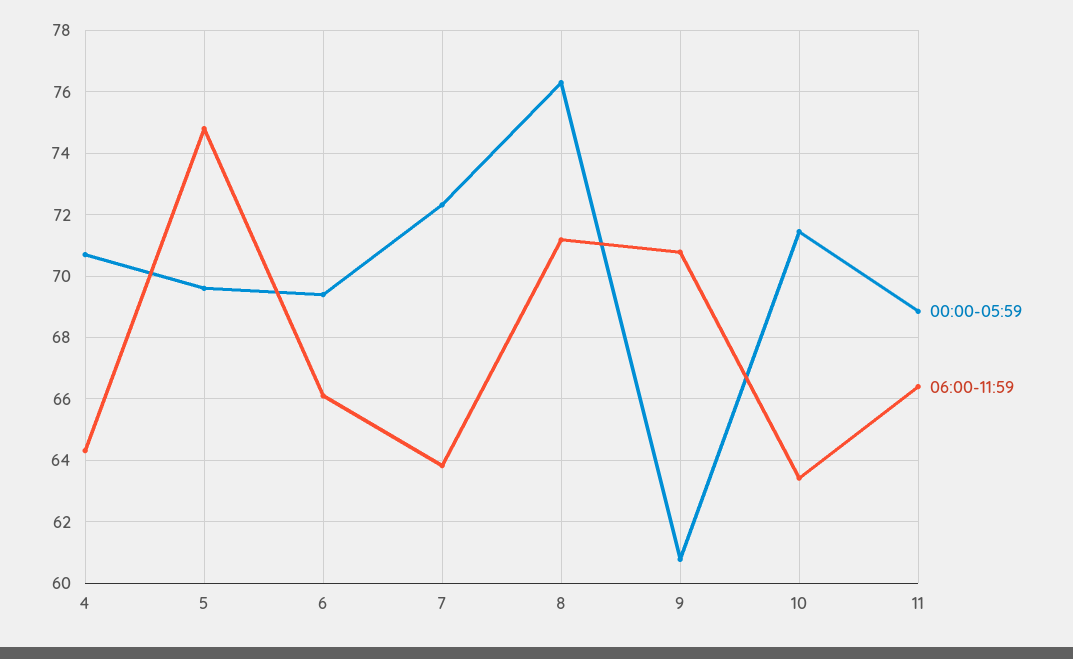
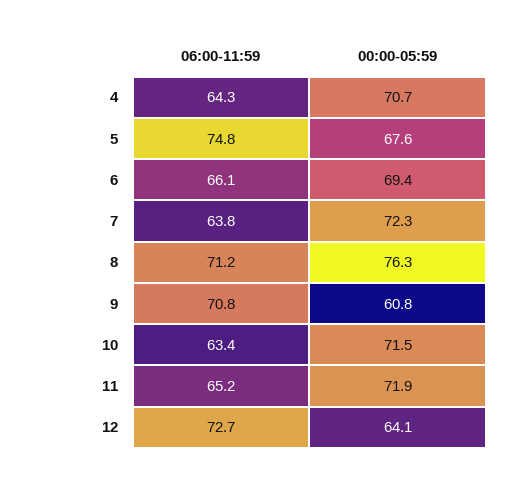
00:00-05:59, 5: 69.6 -> 67.6
00:00-05:59, 11: 68.8 -> 71.9
06:00-11:59, 11: 66.4 -> 65.2
06:00-11:59, 12: none -> 72.7
00:00-05:59, 12: none -> 64.1

